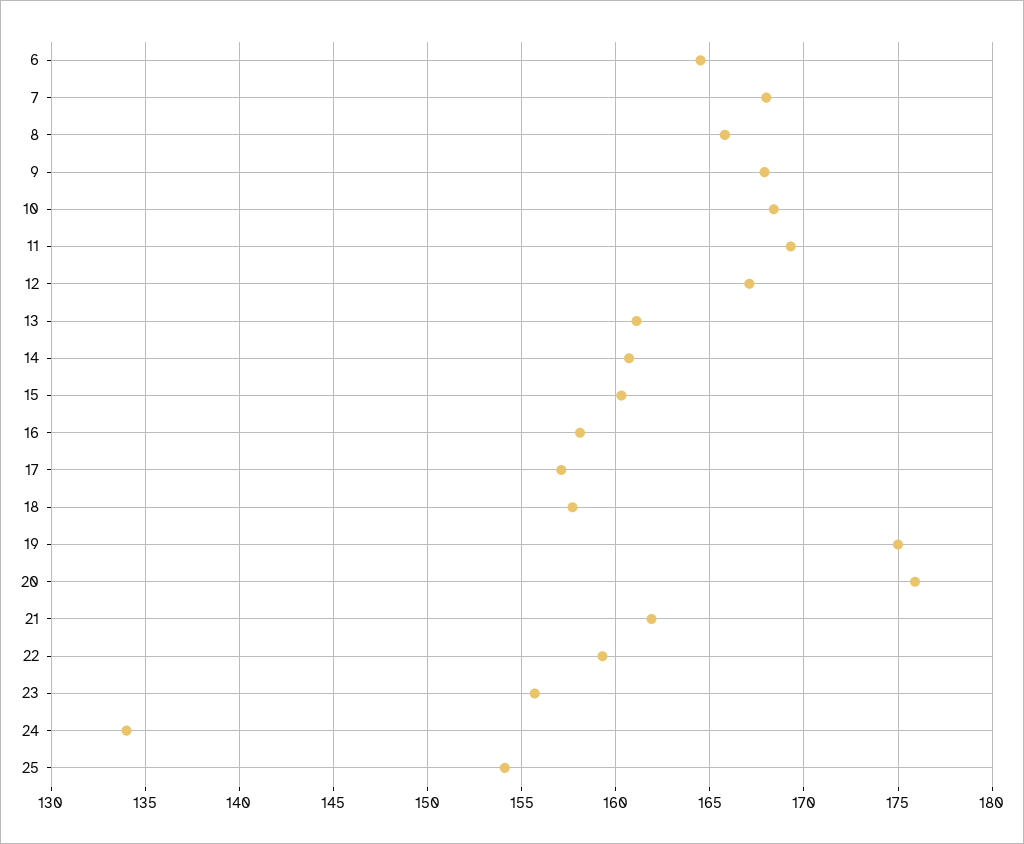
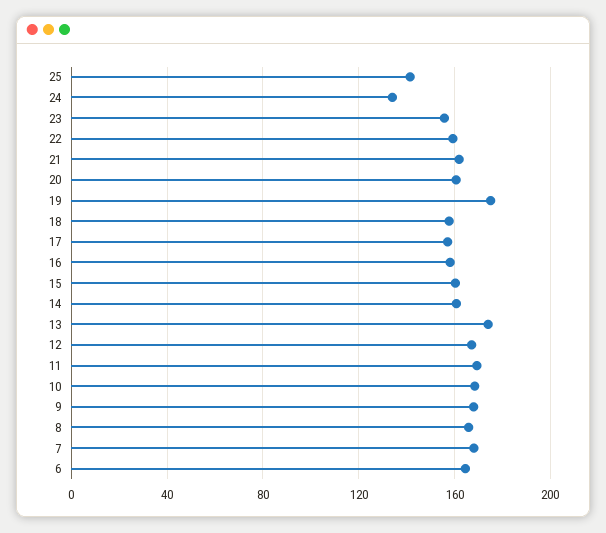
13: 161 -> 175
20: 176 -> 160
25: 154 -> 140

